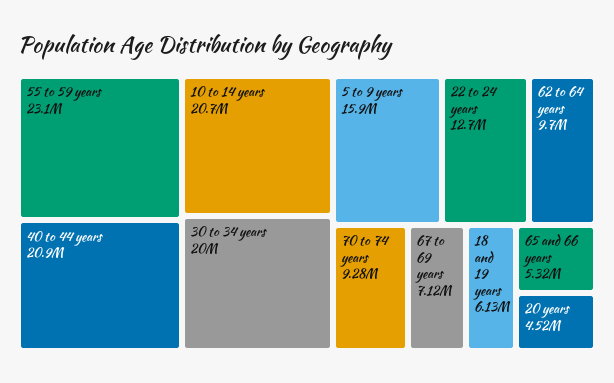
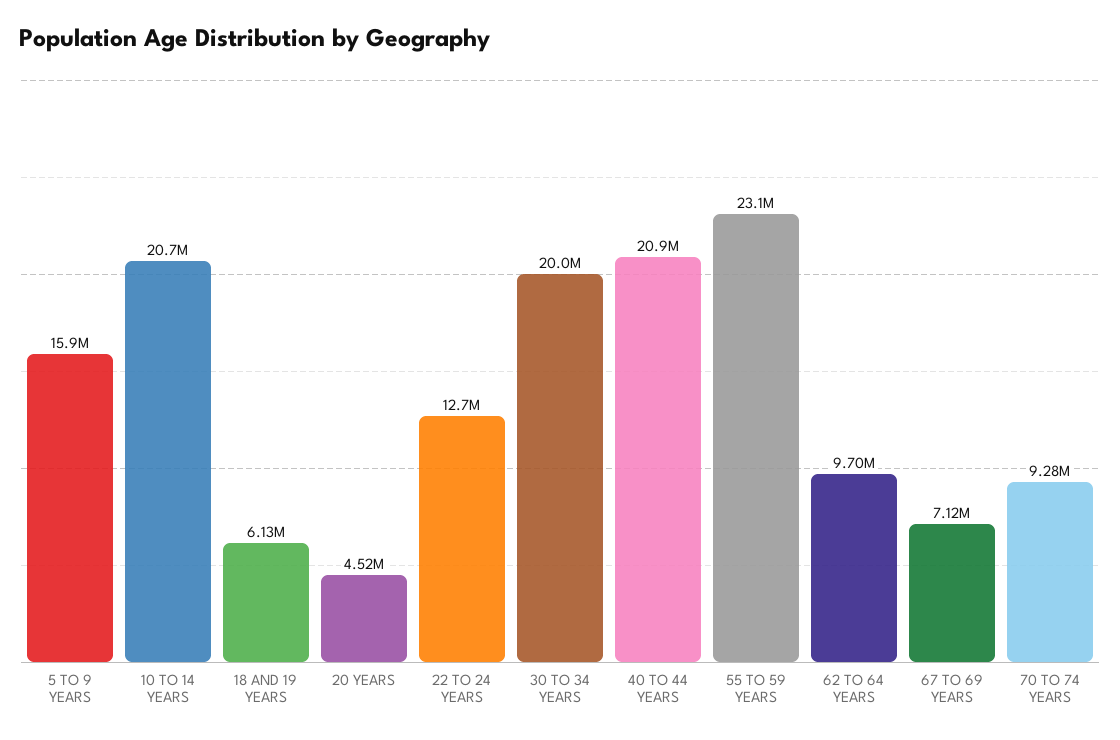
65 and 66 years: 5320000 -> none

